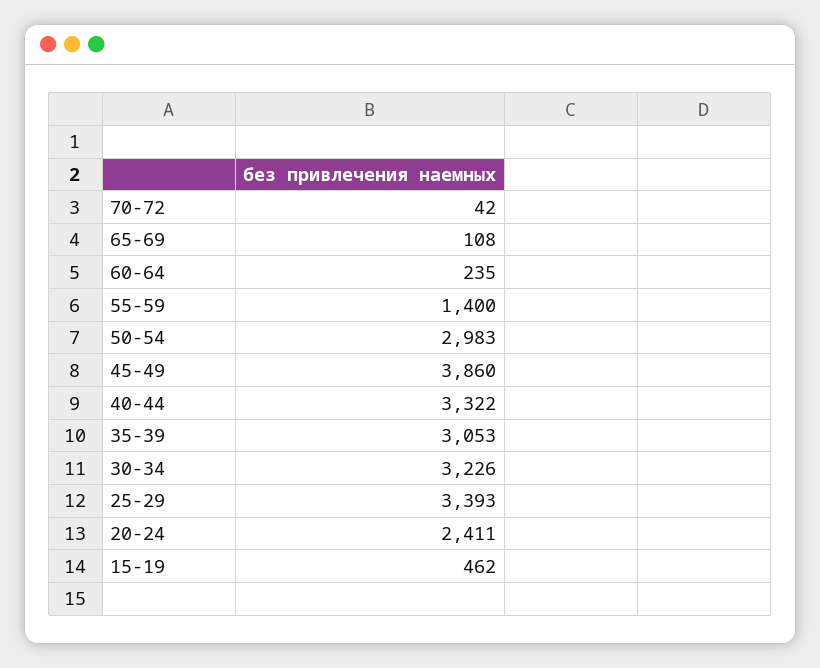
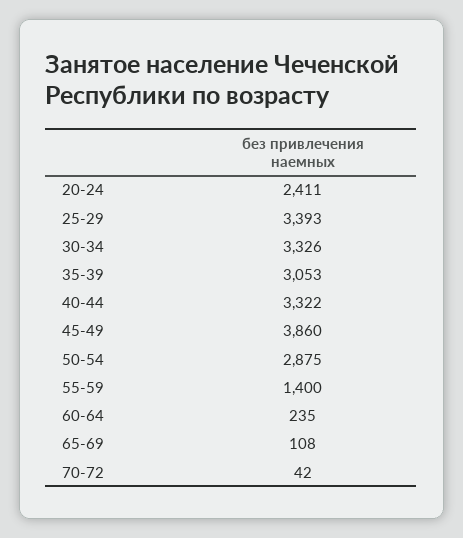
50-54: 2983 -> 2875
30-34: 3226 -> 3326
15-19: 462 -> none

